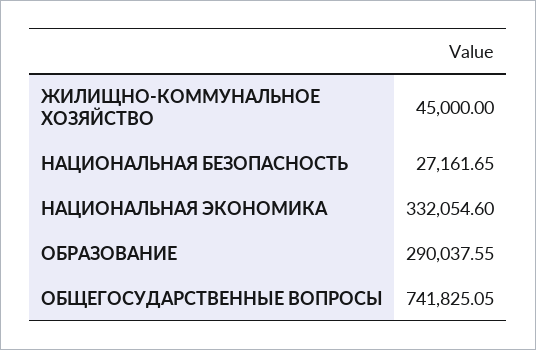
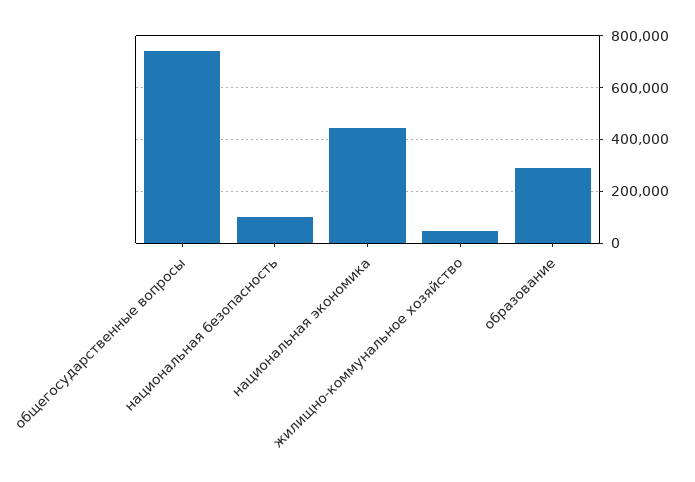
НАЦИОНАЛЬНАЯ БЕЗОПАСНОСТЬ: 27161.65 -> 100000
НАЦИОНАЛЬНАЯ ЭКОНОМИКА: 332054.6 -> 450000

